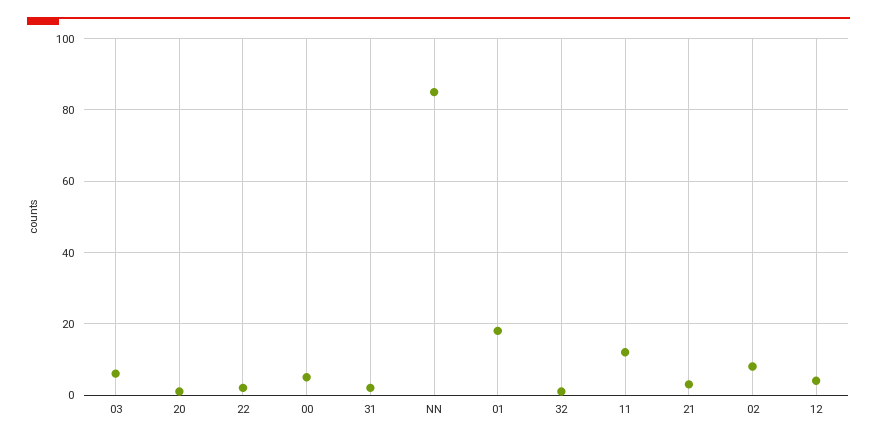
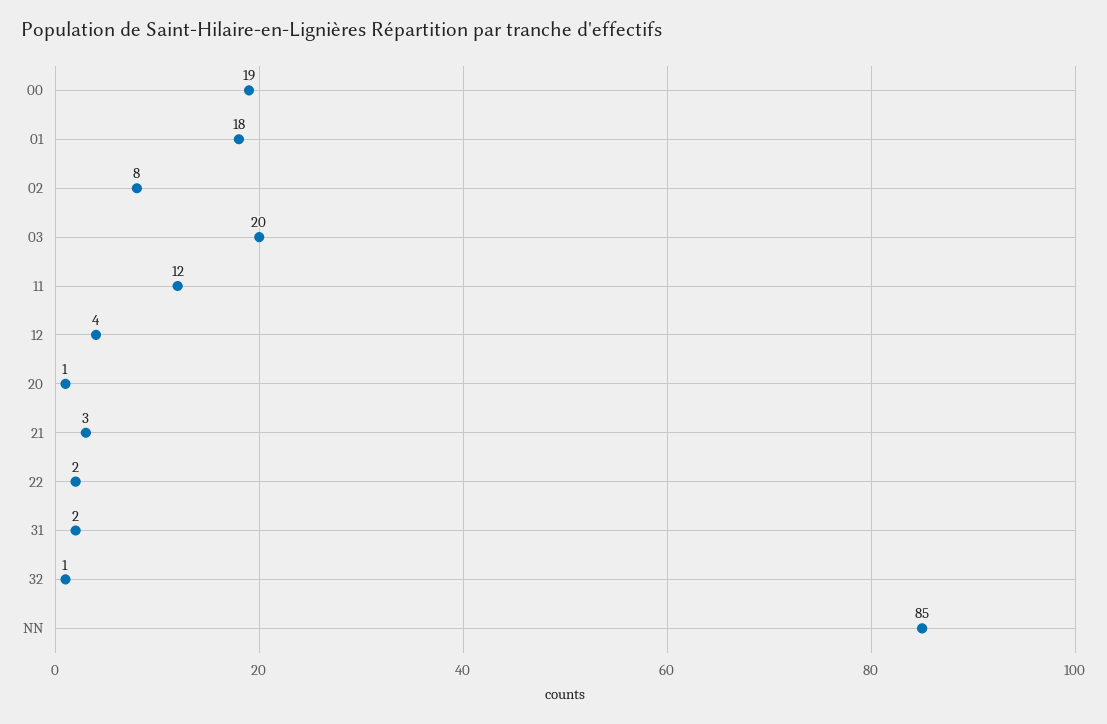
03: 5 -> 20
00: 5 -> 19

